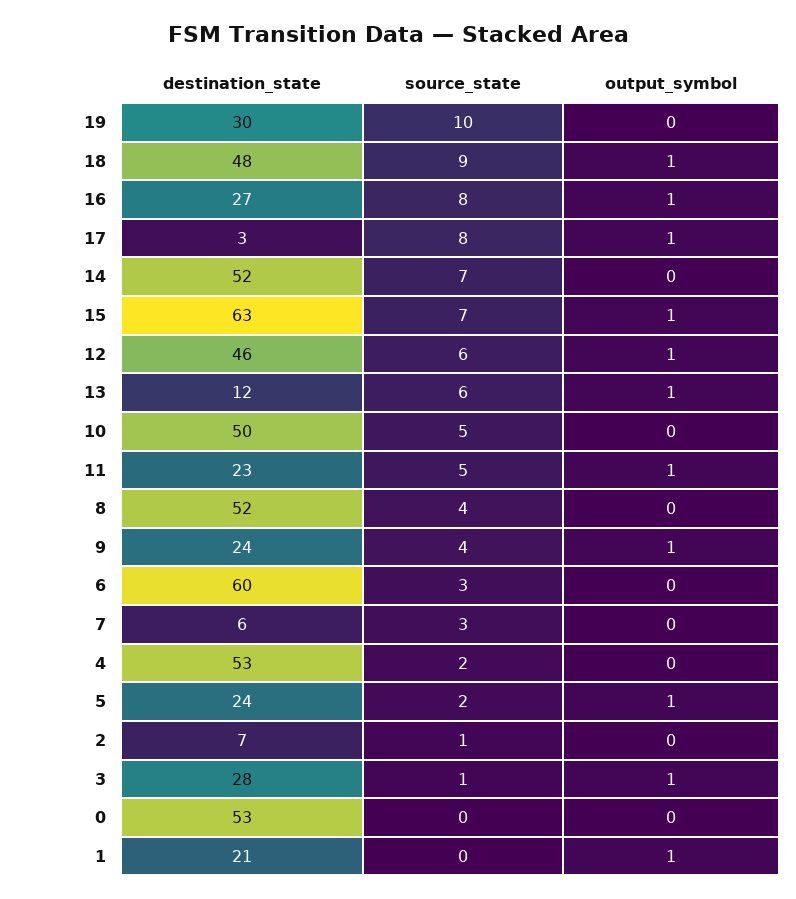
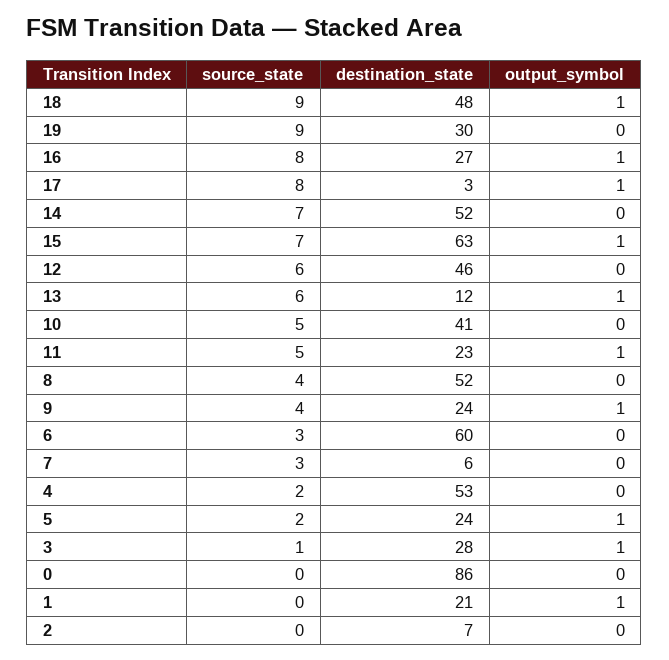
source_state, 19: 10 -> 9
output_symbol, 12: 1 -> 0
destination_state, 10: 50 -> 41
source_state, 2: 1 -> 0
destination_state, 0: 53 -> 86

